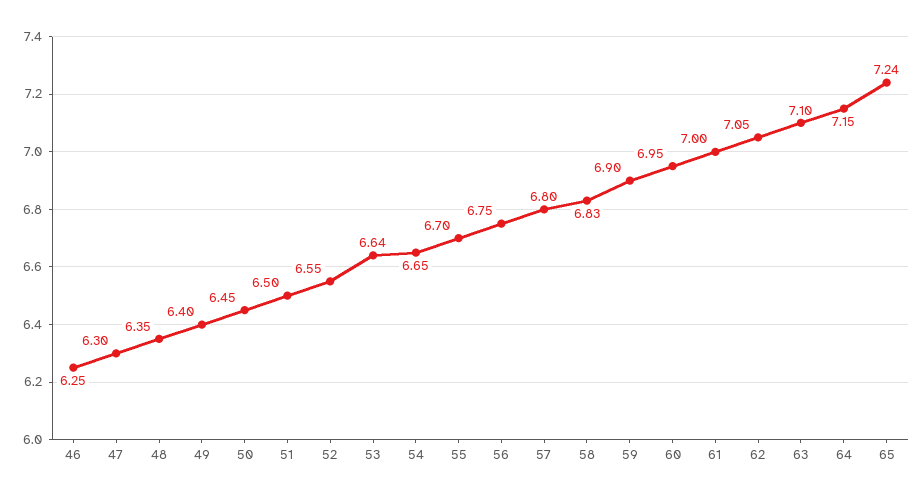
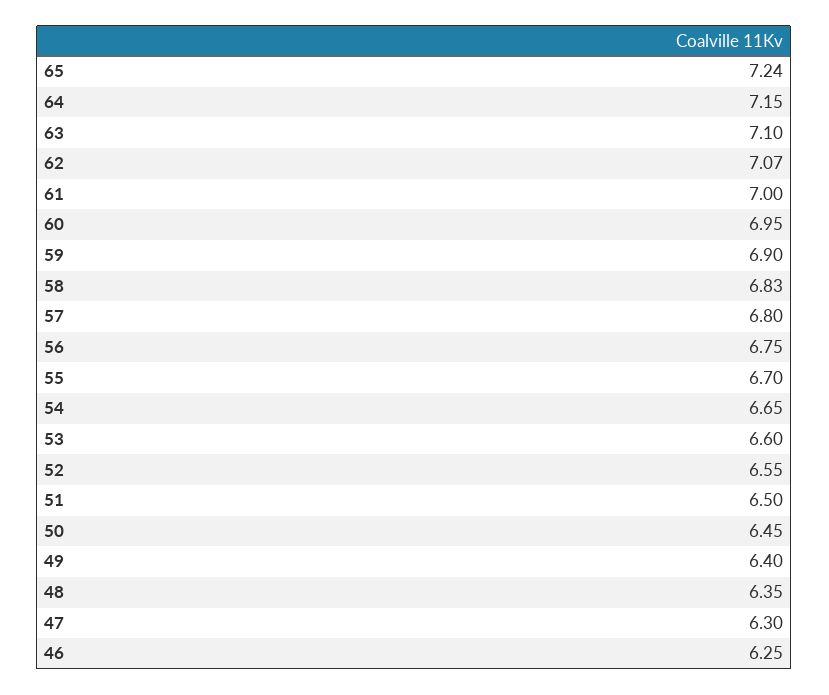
53: 6.64 -> 6.6
62: 7.05 -> 7.07

